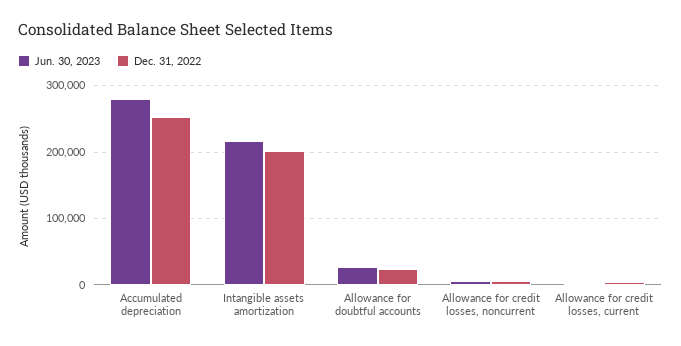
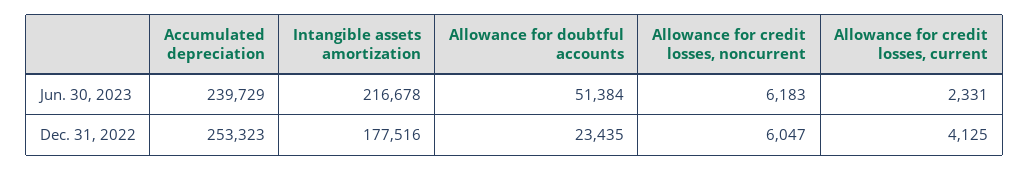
Jun. 30, 2023, Accumulated depreciation: 280000 -> 239729
Dec. 31, 2022, Intangible assets amortization: 200000 -> 177516
Jun. 30, 2023, Allowance for doubtful accounts: 30000 -> 51384

